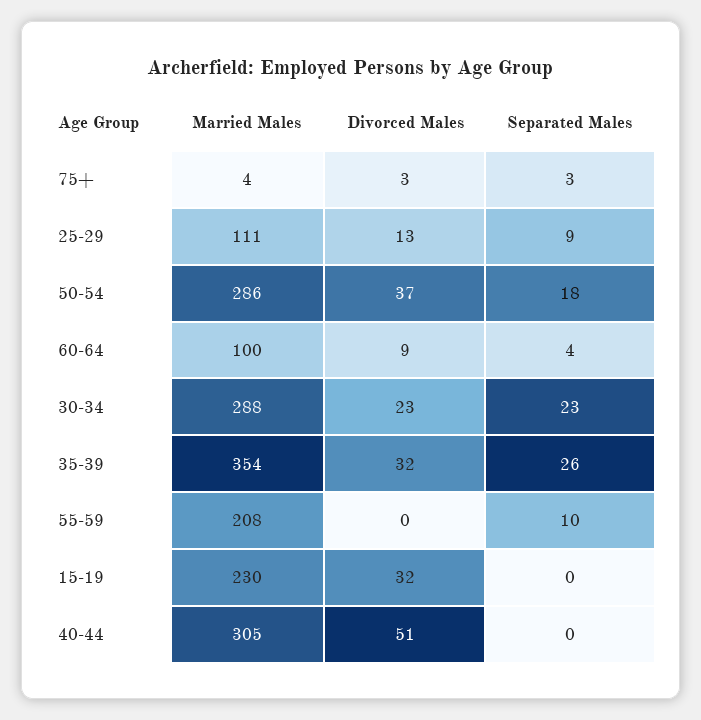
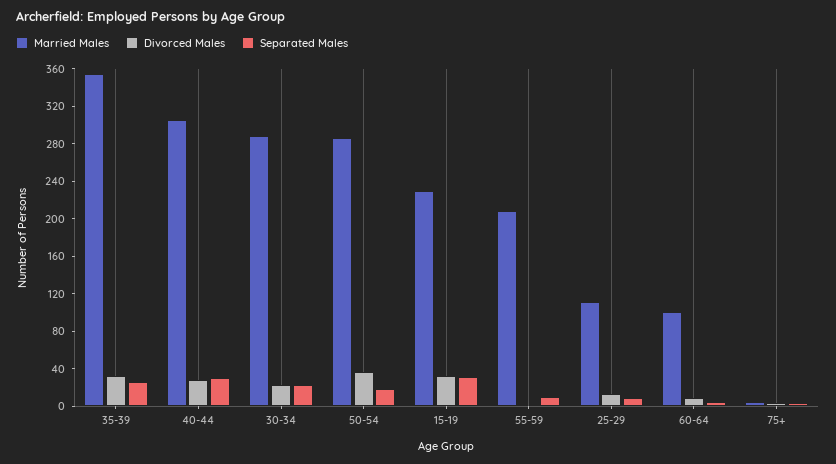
Separated Males, 15-19: 0 -> 30
Divorced Males, 40-44: 51 -> 30
Separated Males, 40-44: 0 -> 30

